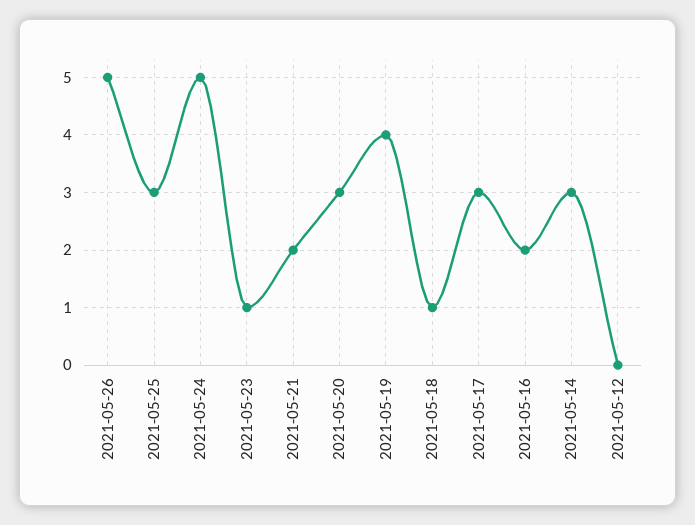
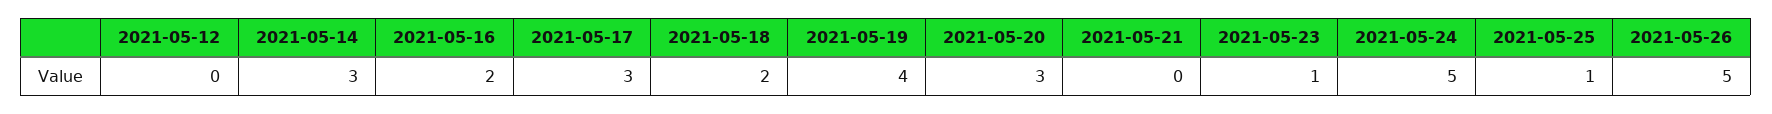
2021-05-25: 3 -> 1
2021-05-21: 2 -> 0
2021-05-18: 1 -> 2

